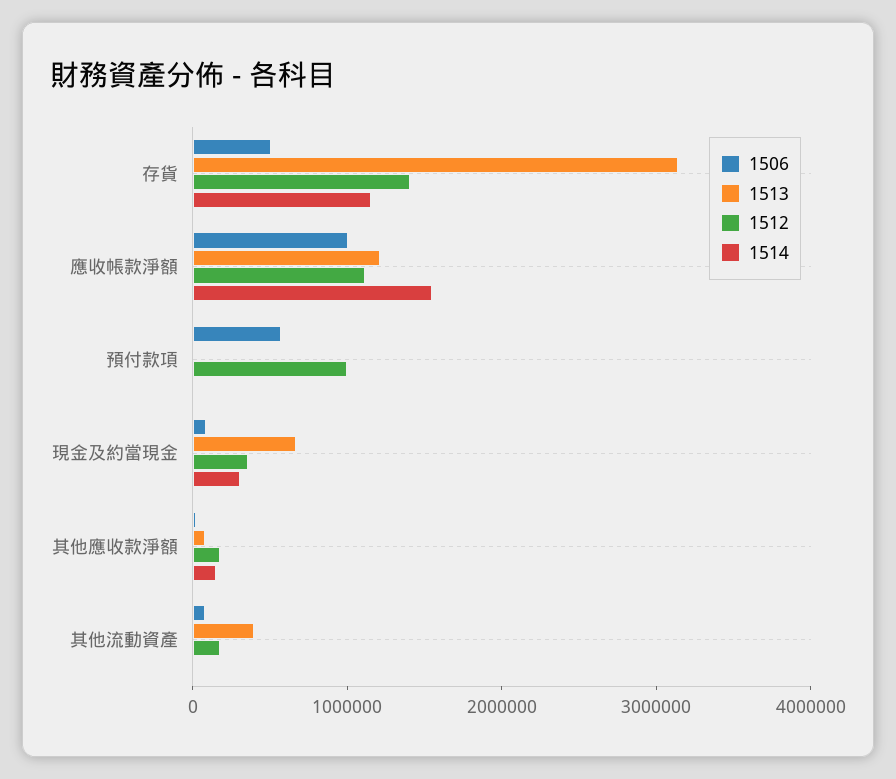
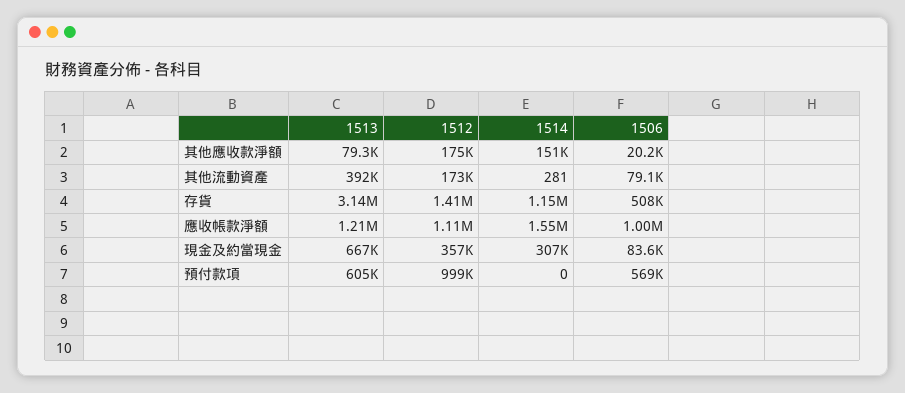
1513, 預付款項: 0 -> 605000

